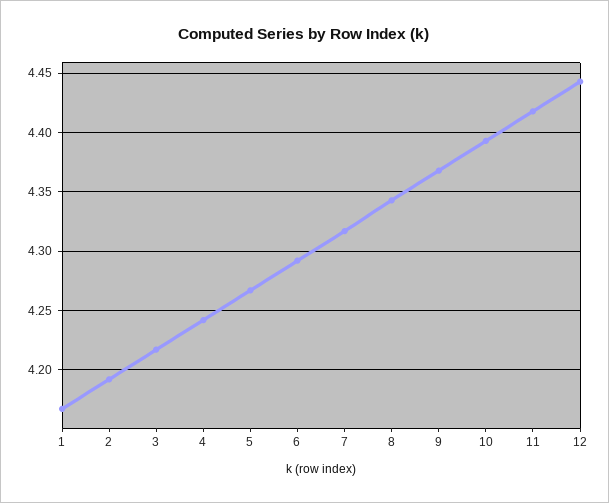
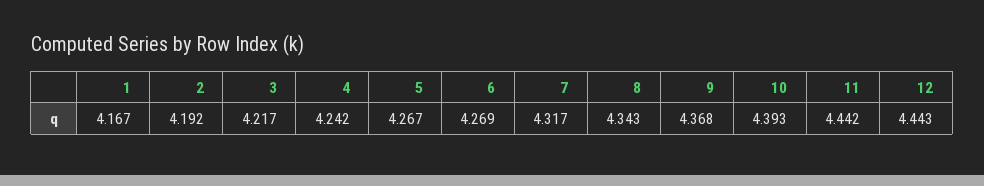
6: 4.29 -> 4.269
11: 4.42 -> 4.442

